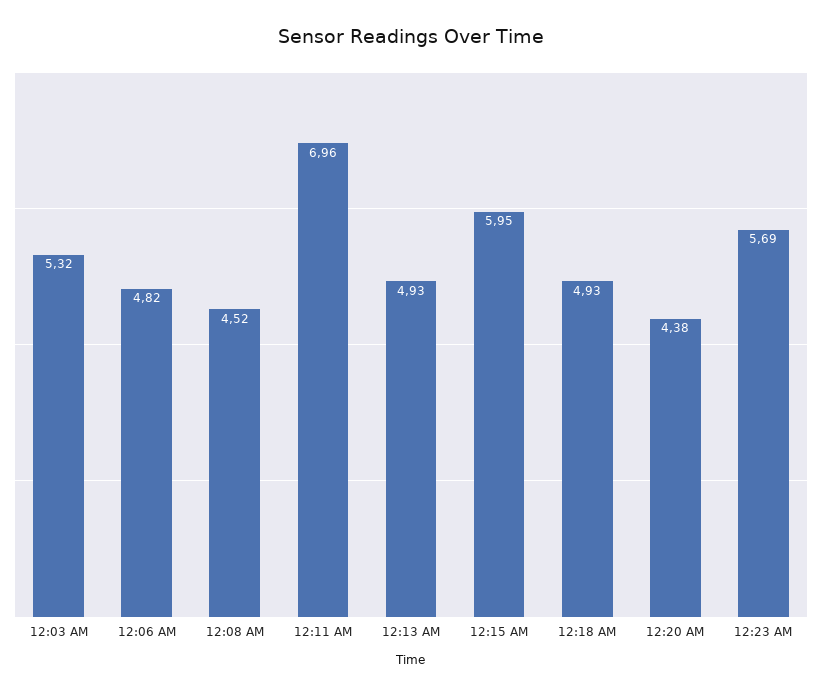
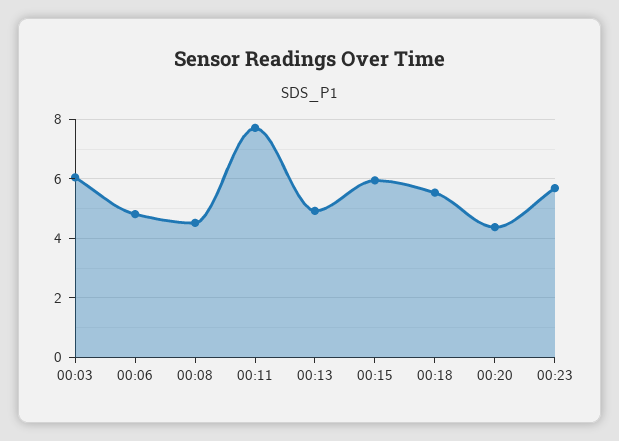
12:03 AM: 5.32 -> 6
12:11 AM: 6.96 -> 7.75
12:18 AM: 4.93 -> 5.5

